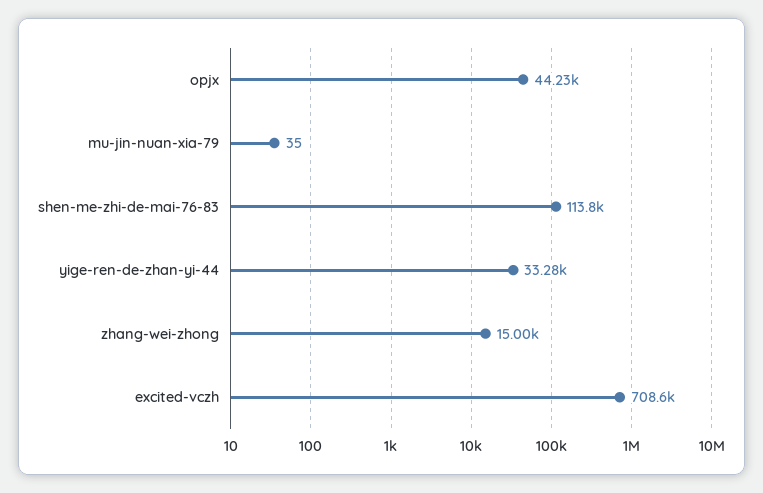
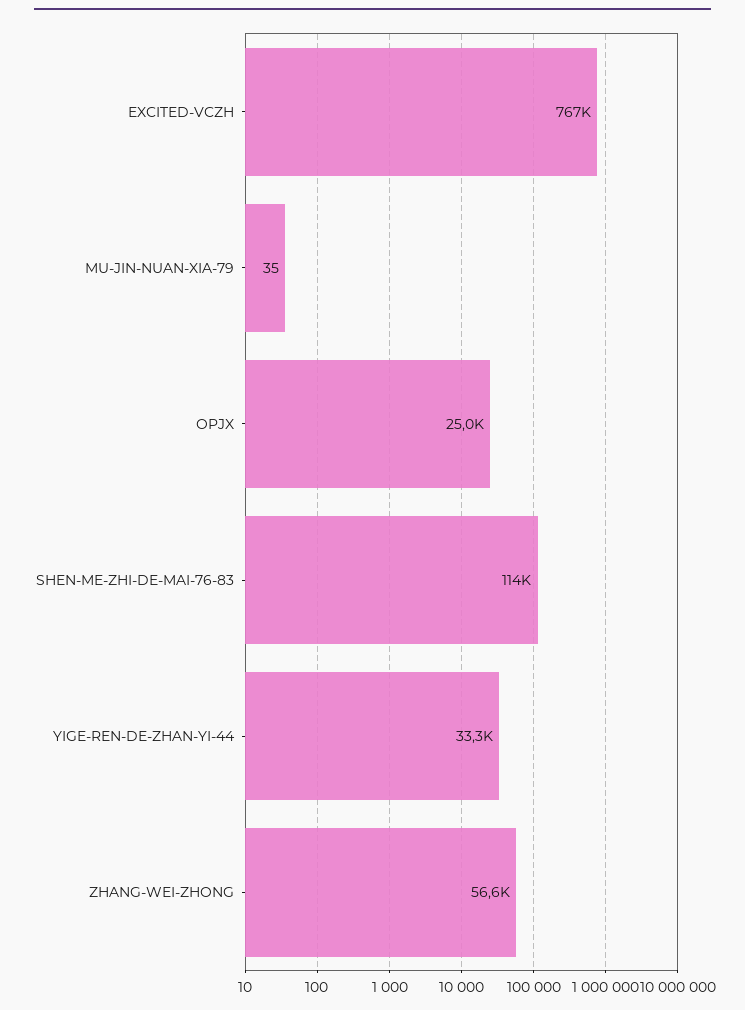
opjx: 44230 -> 25000
zhang-wei-zhong: 15000 -> 56600
excited-vczh: 708600 -> 767000

